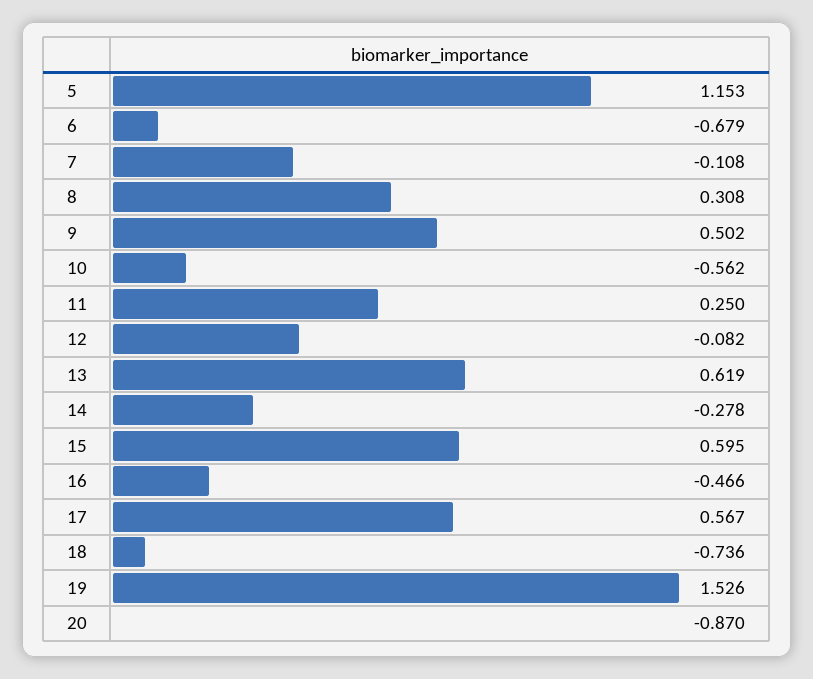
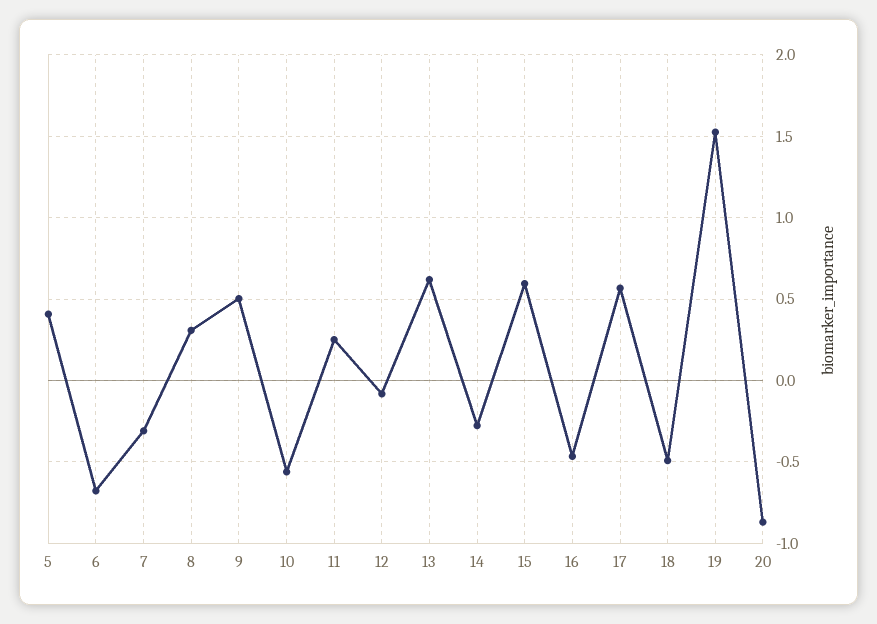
5: 1.153 -> 0.4
7: -0.108 -> -0.3
18: -0.736 -> -0.5

